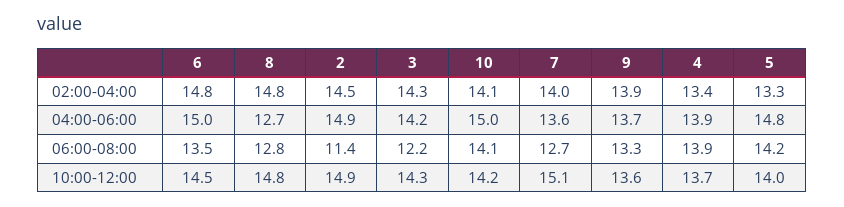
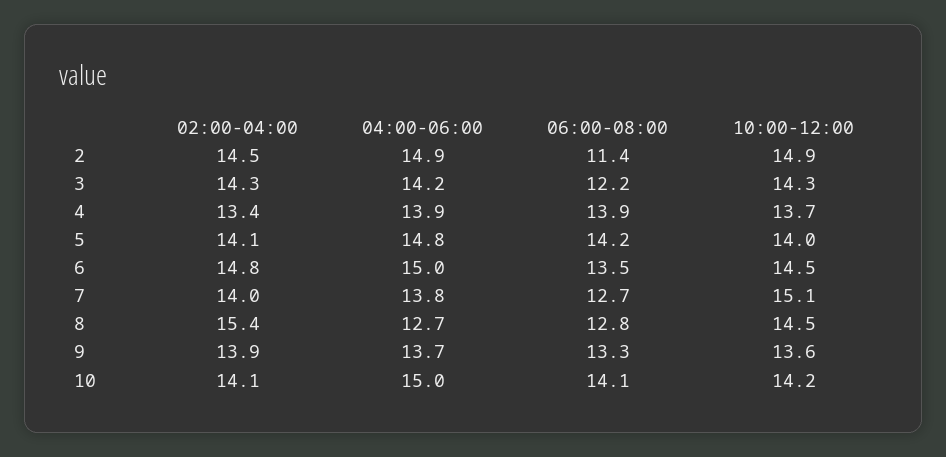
8, 02:00-04:00: 14.8 -> 15.4
5, 02:00-04:00: 13.3 -> 14.1
7, 04:00-06:00: 13.6 -> 13.8
8, 10:00-12:00: 14.8 -> 14.5

